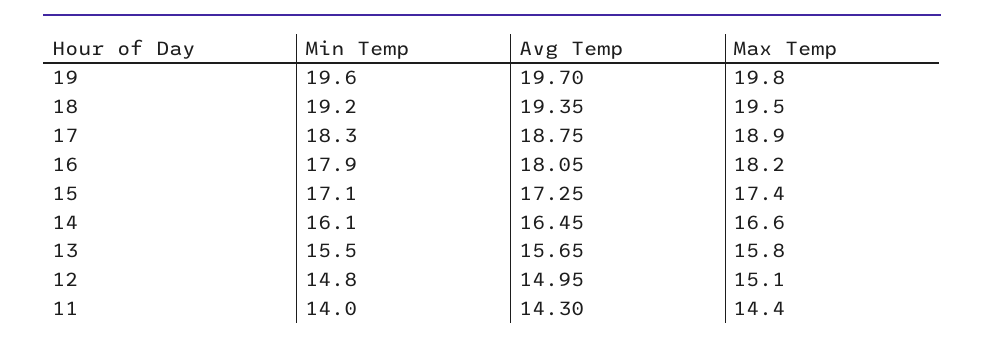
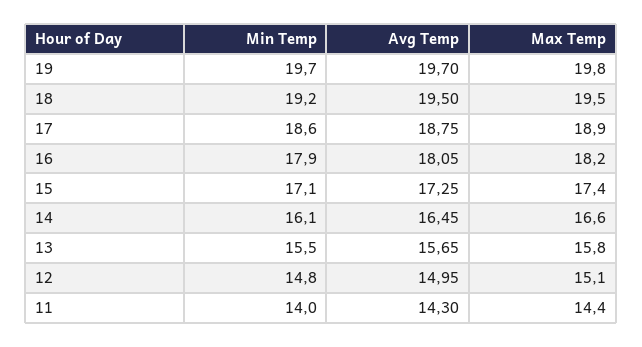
Min Temp, 19: 19.6 -> 19.7
Avg Temp, 18: 19.35 -> 19.5
Min Temp, 17: 18.3 -> 18.6

